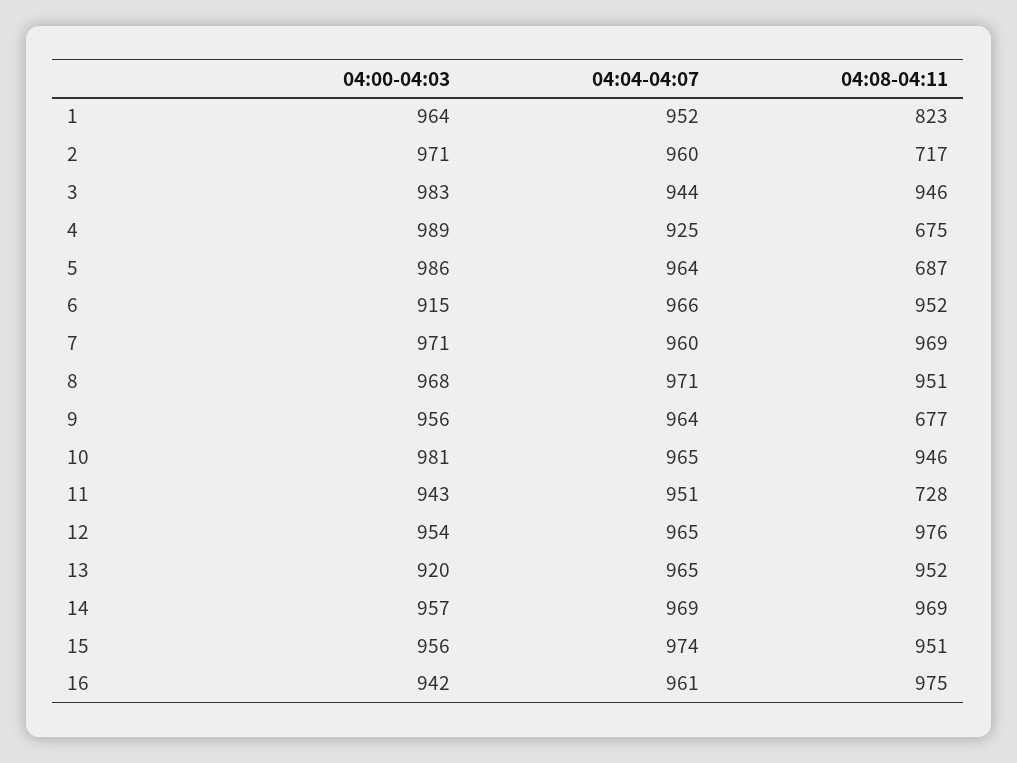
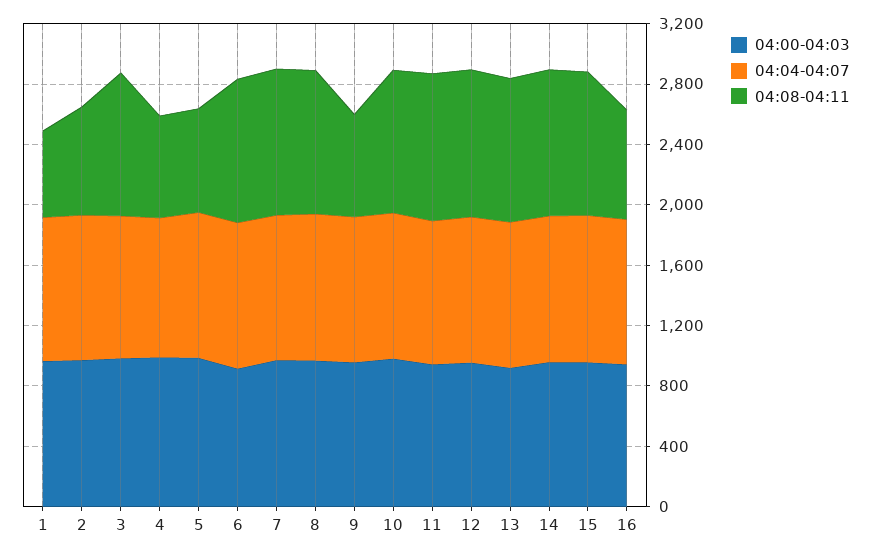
04:08-04:11, 1: 823 -> 600
04:08-04:11, 11: 728 -> 1000
04:08-04:11, 16: 975 -> 700

